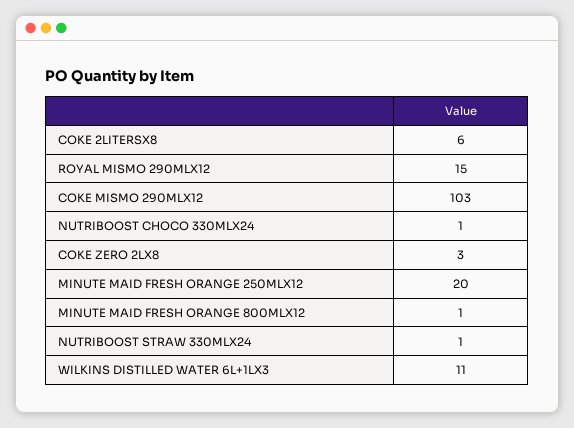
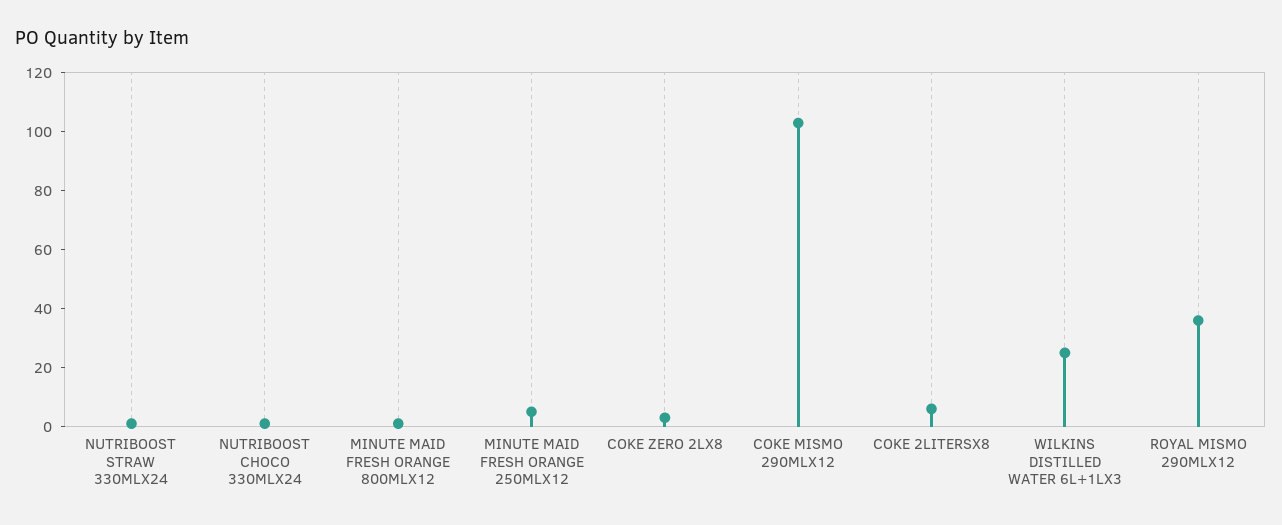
ROYAL MISMO 290MLX12: 15 -> 35
MINUTE MAID FRESH ORANGE 250MLX12: 20 -> 5
WILKINS DISTILLED WATER 6L+1LX3: 11 -> 25

